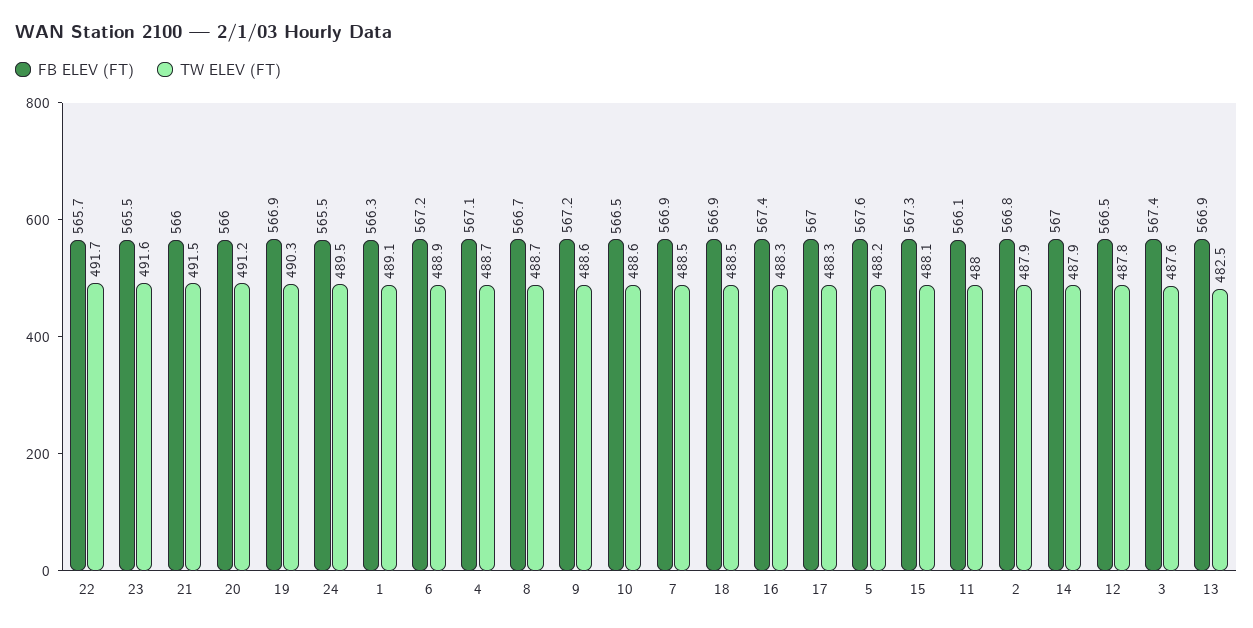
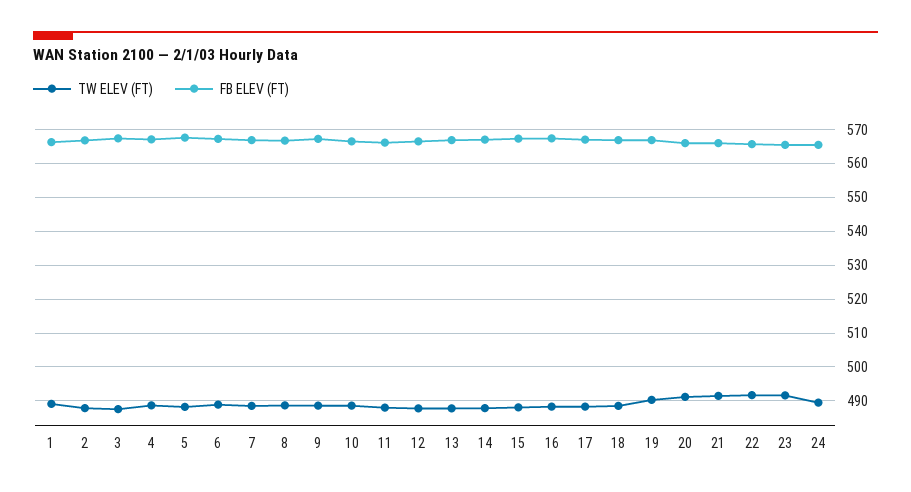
TW ELEV (FT), 13: 482.5 -> 488

